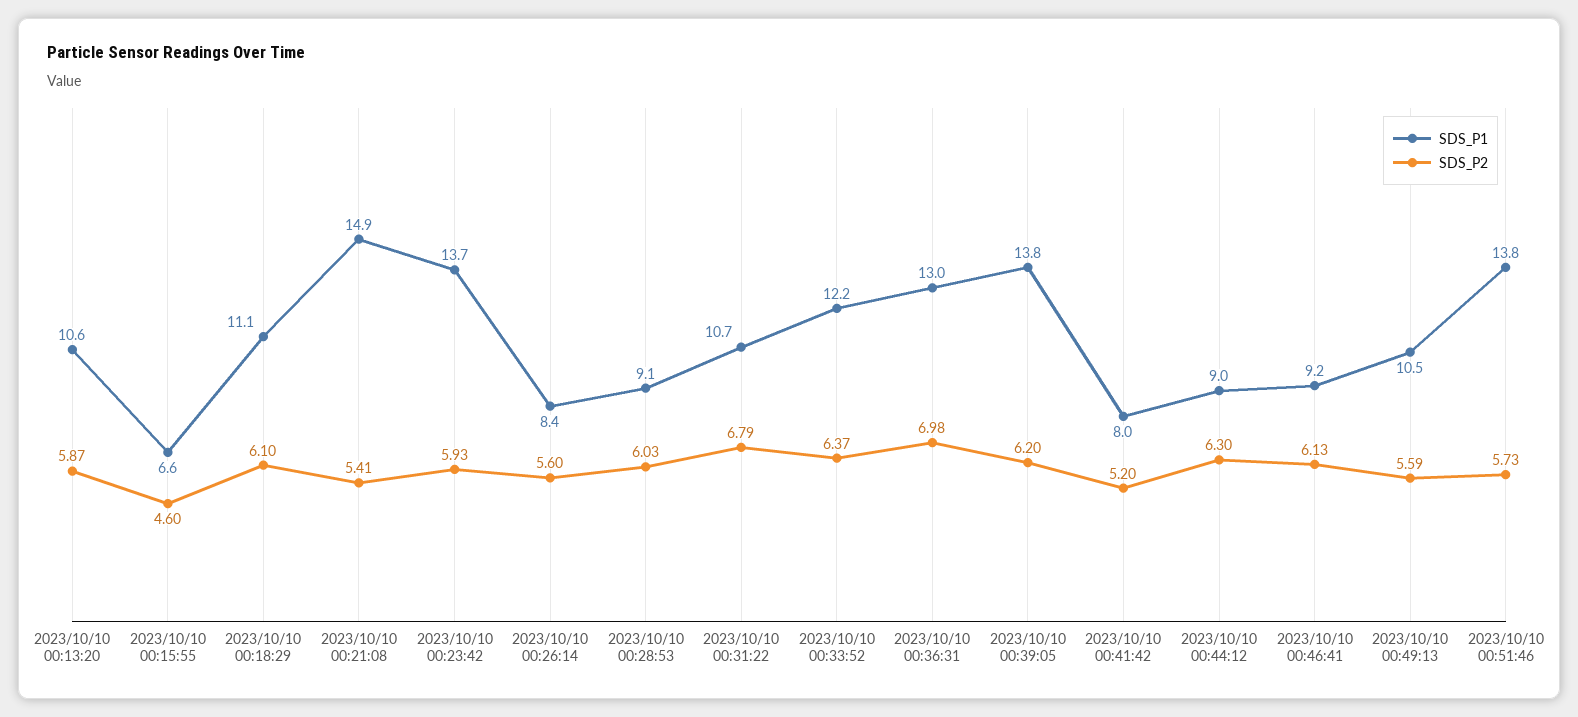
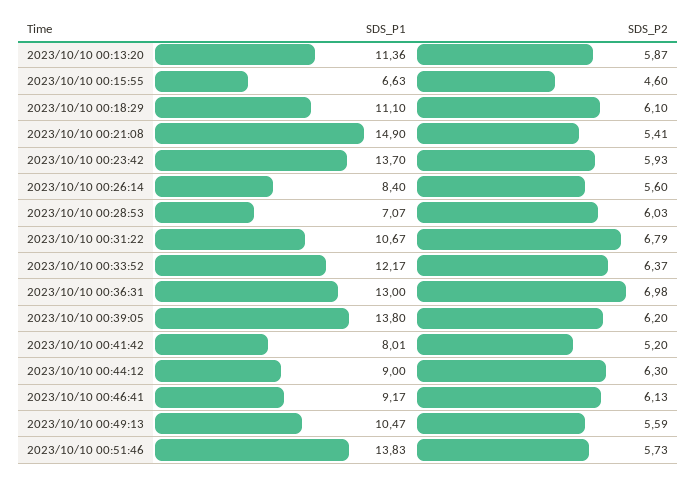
SDS_P1, 2023/10/10 00:13:20: 10.6 -> 11.36
SDS_P1, 2023/10/10 00:28:53: 9.1 -> 7.07

